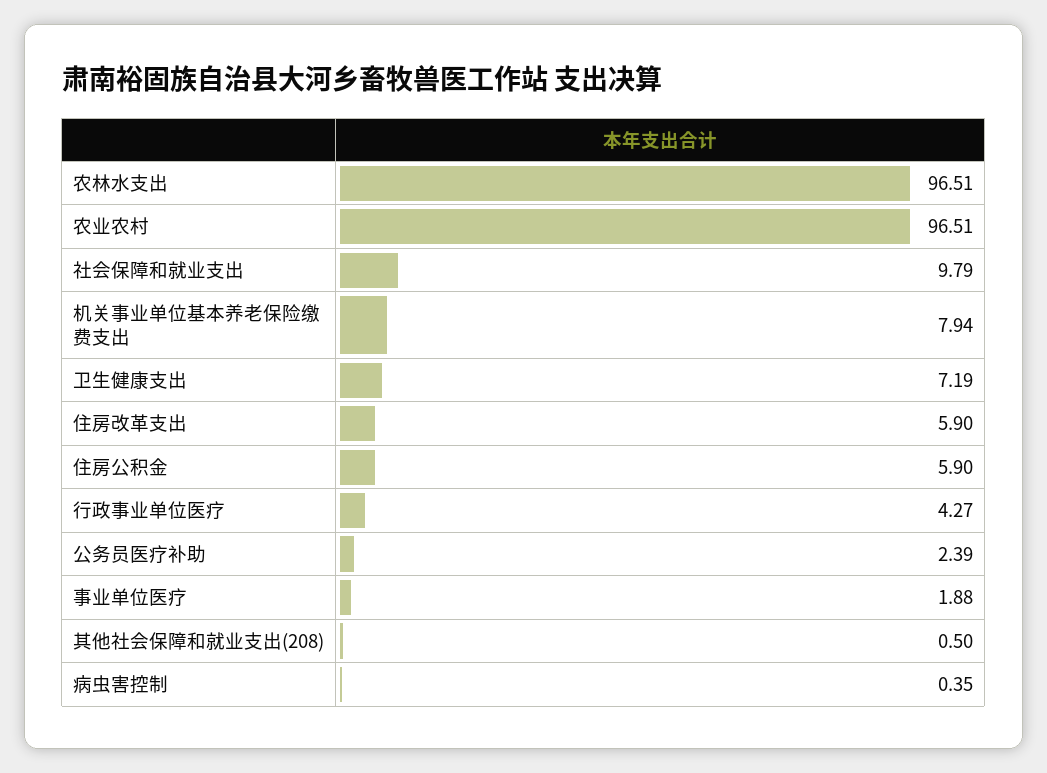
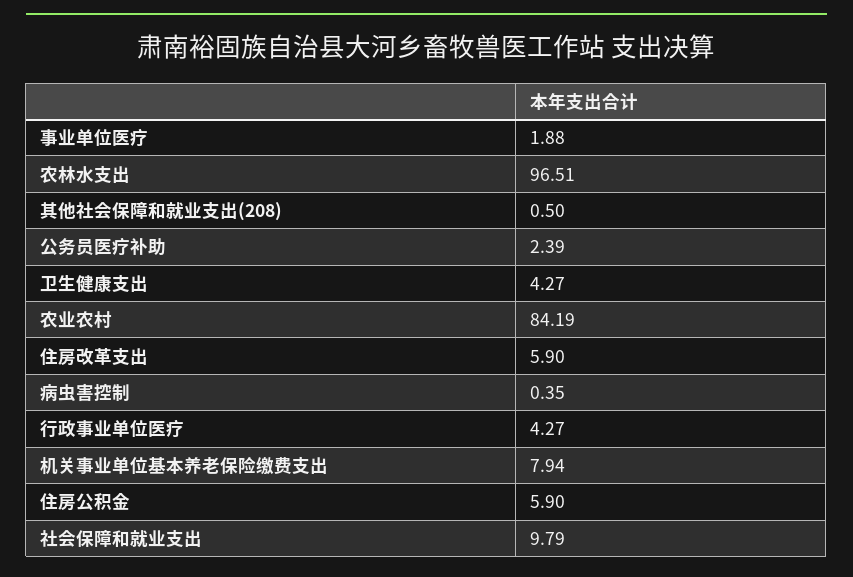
农业农村: 96.51 -> 84.19
卫生健康支出: 7.19 -> 4.27

